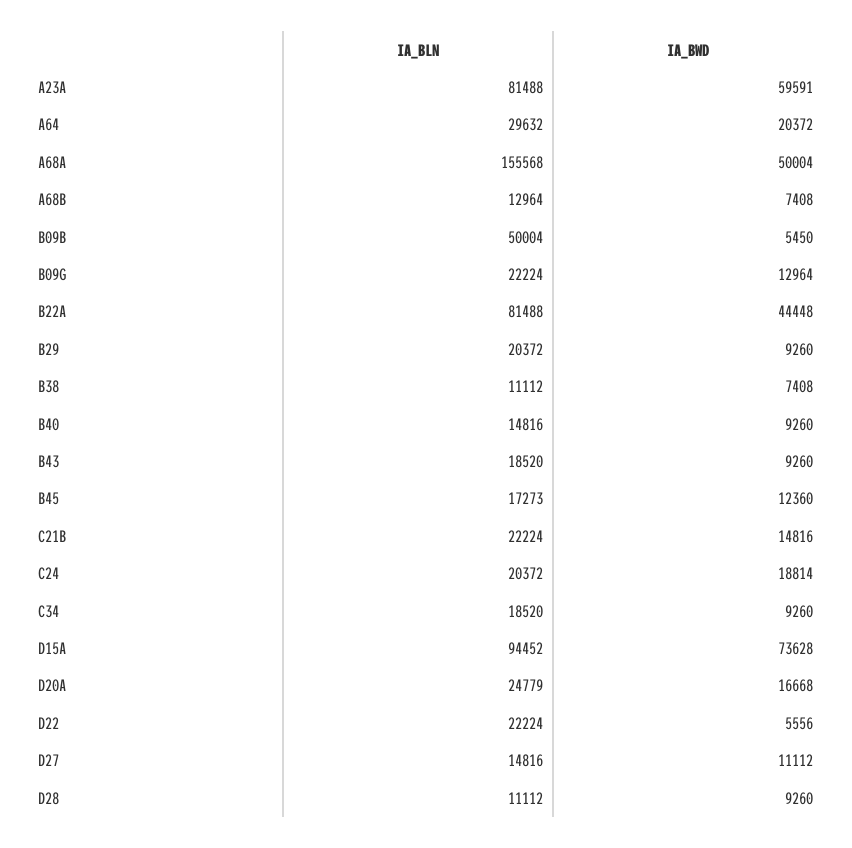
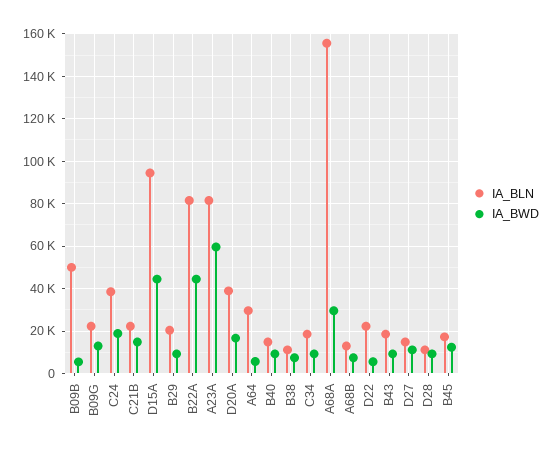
IA_BWD, A64: 20372 -> 5000
IA_BWD, A68A: 50004 -> 30000
IA_BLN, C24: 20372 -> 40000
IA_BWD, D15A: 73628 -> 45000
IA_BLN, D20A: 24779 -> 40000

